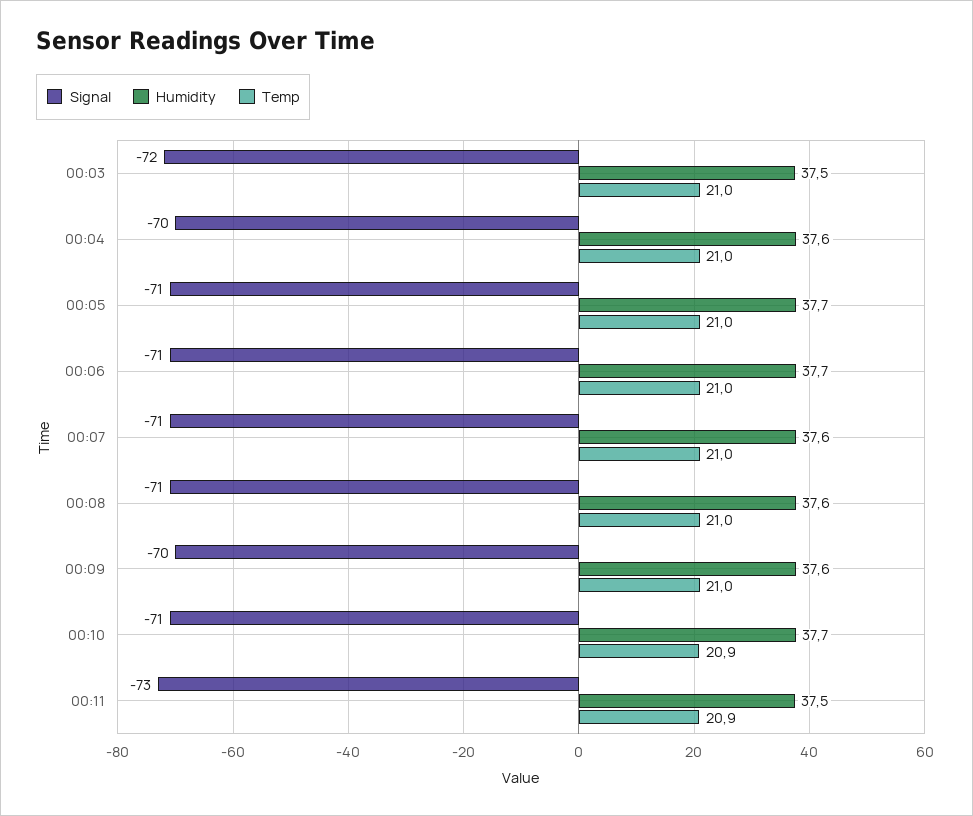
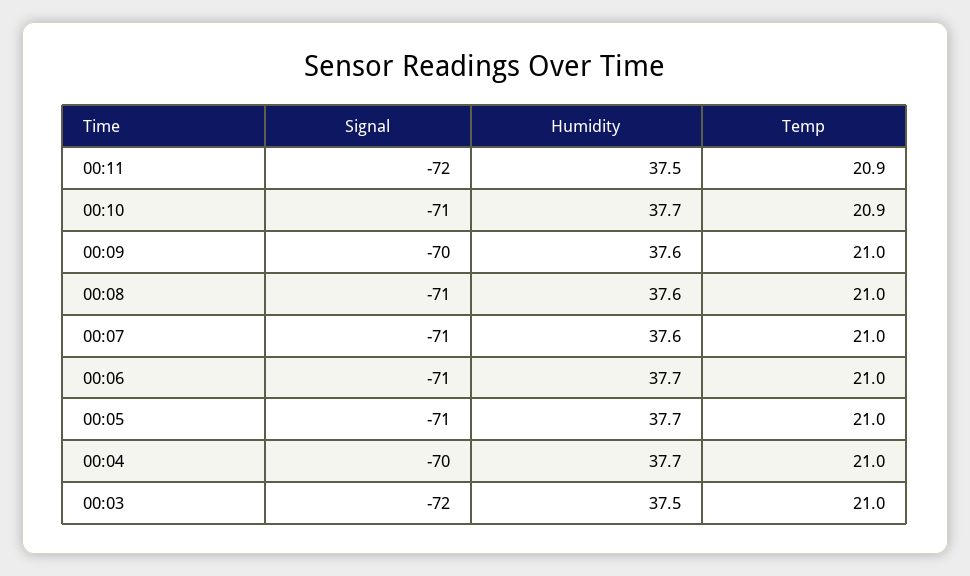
Humidity, 00:04: 37.6 -> 37.7
Signal, 00:11: -73 -> -72

